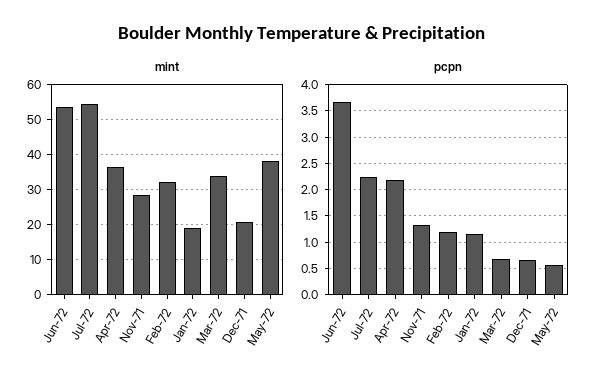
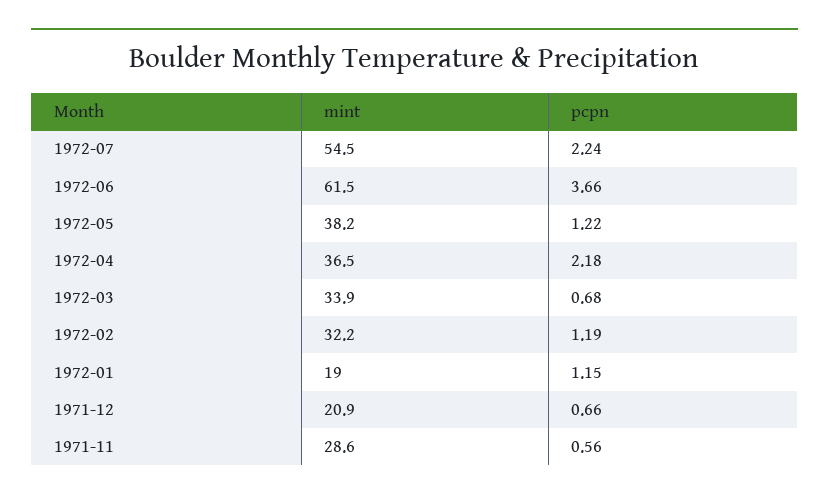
mint, Jun-72: 54 -> 61.5
pcpn, Nov-71: 1.25 -> 0.56
pcpn, May-72: 0.5 -> 1.22

